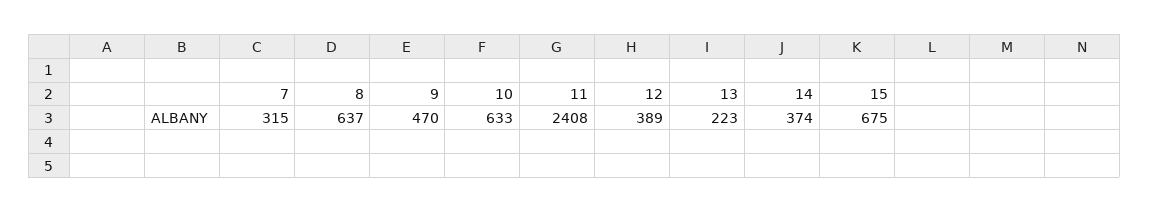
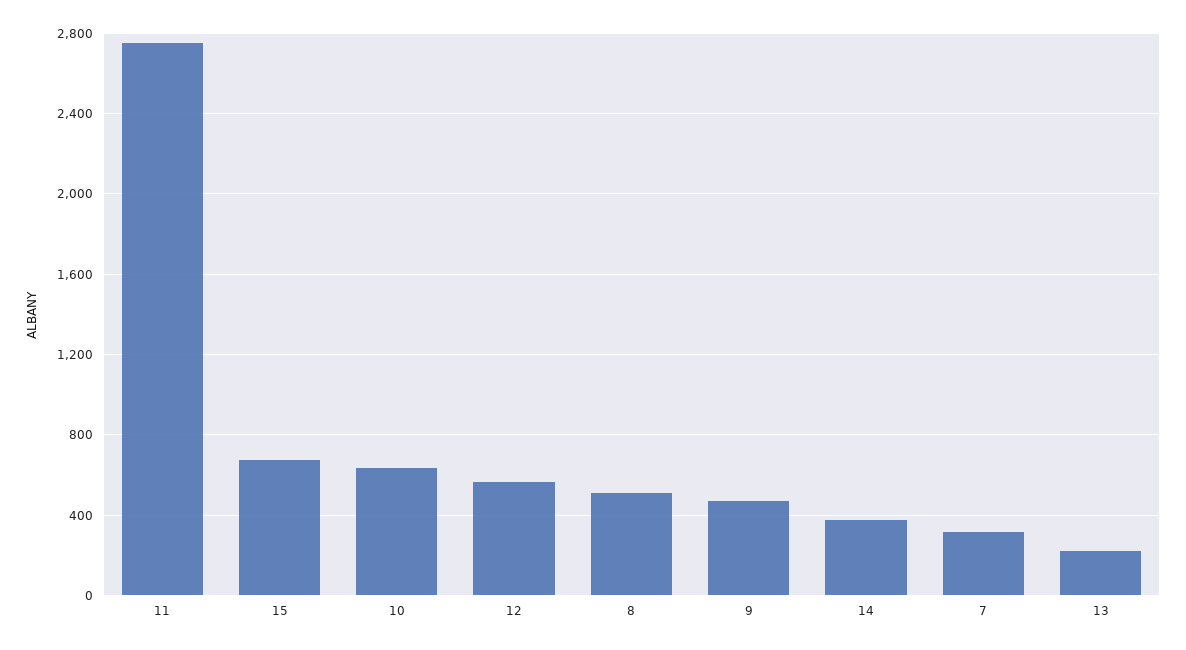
8: 637 -> 500
11: 2408 -> 2750
12: 389 -> 550

